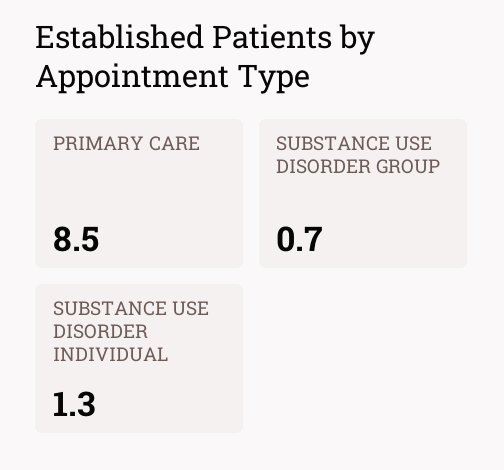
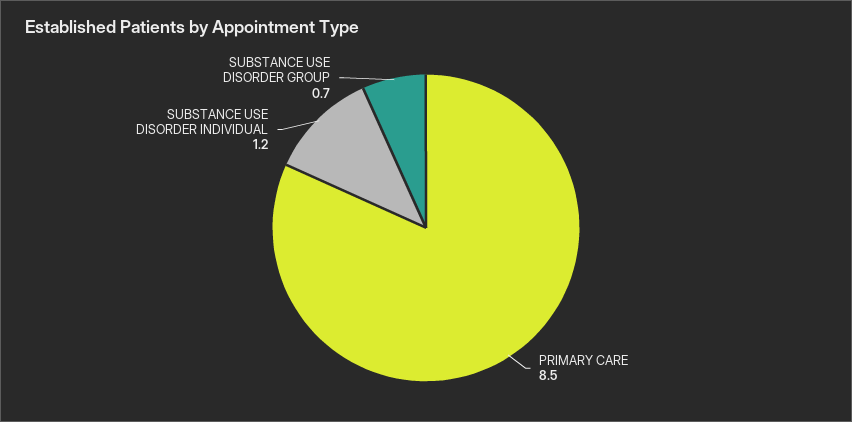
SUBSTANCE USE DISORDER INDIVIDUAL: 1.3 -> 1.2

